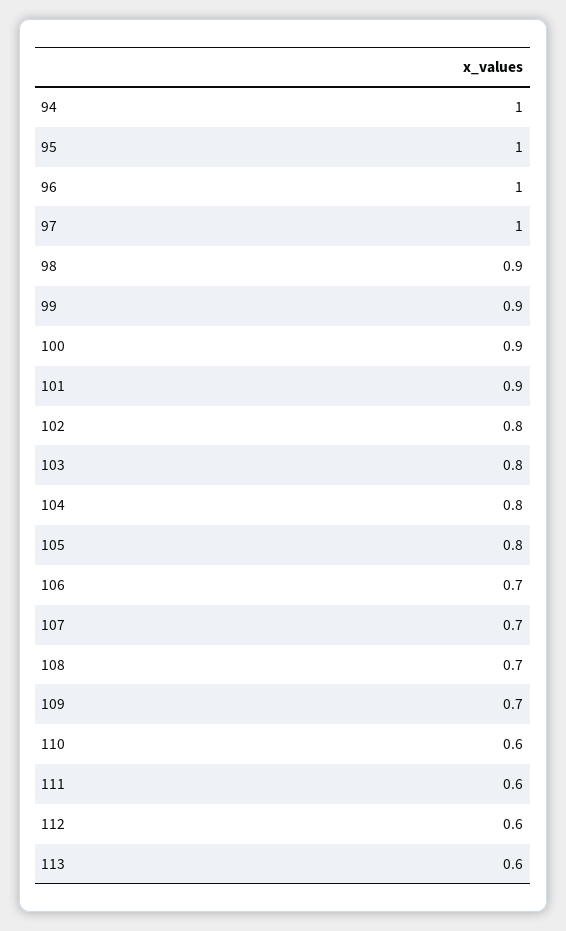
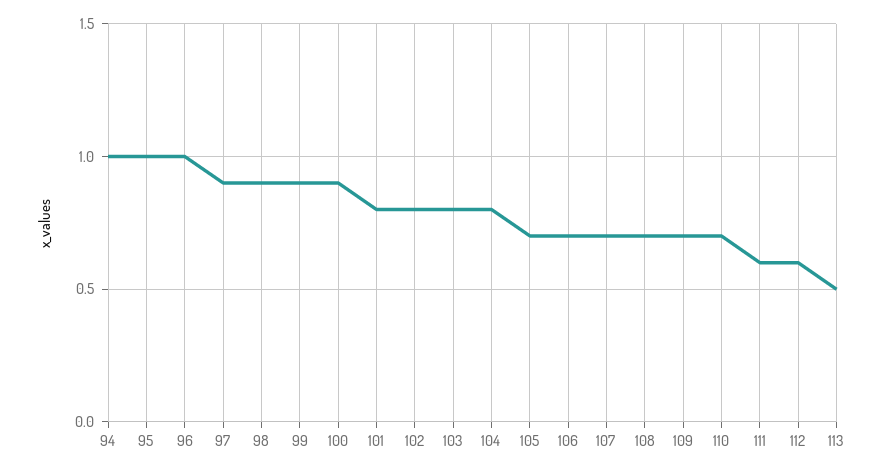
97: 1 -> 0.9
101: 0.9 -> 0.8
105: 0.8 -> 0.7
110: 0.6 -> 0.7
113: 0.6 -> 0.5

